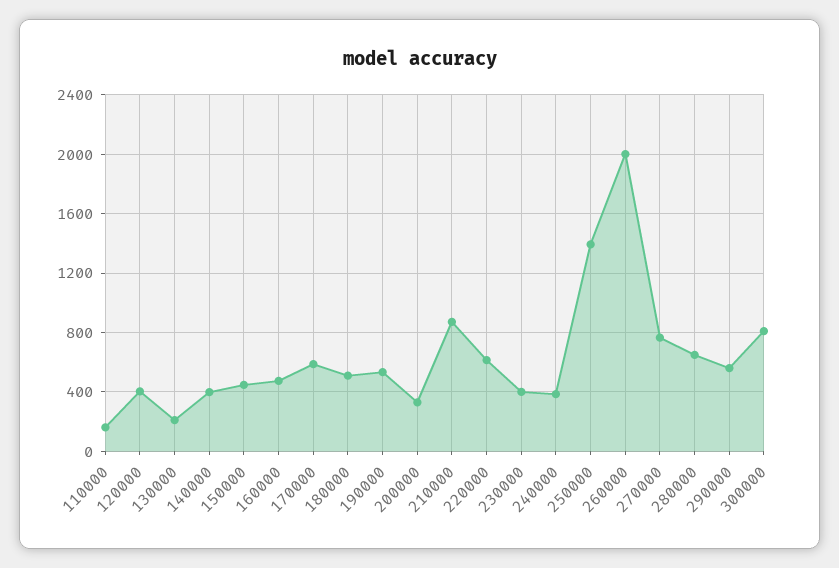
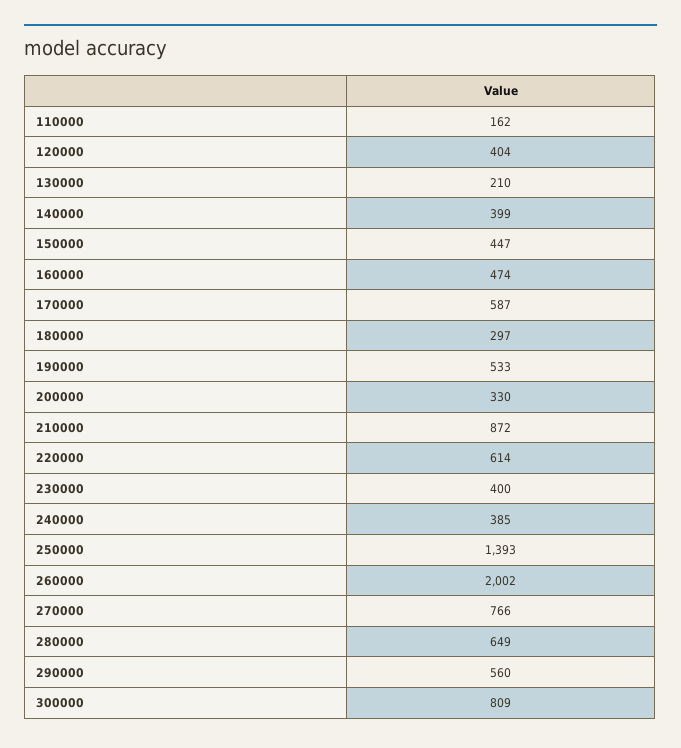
180000: 500 -> 297

